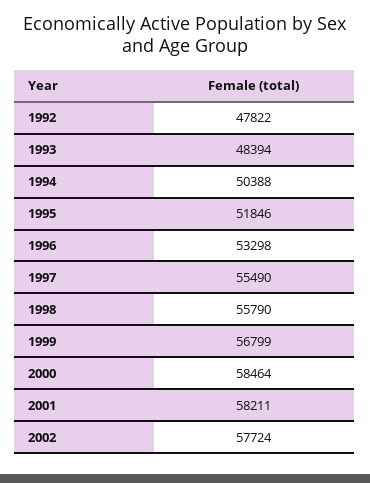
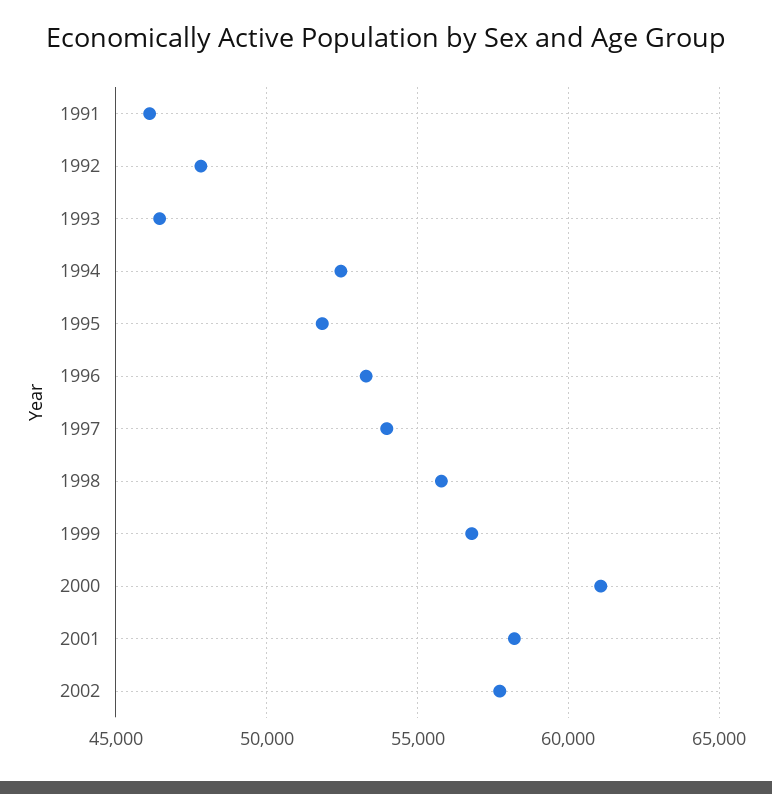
1993: 48394 -> 46500
1994: 50388 -> 52500
1997: 55490 -> 54000
2000: 58464 -> 61000
1991: none -> 46000

